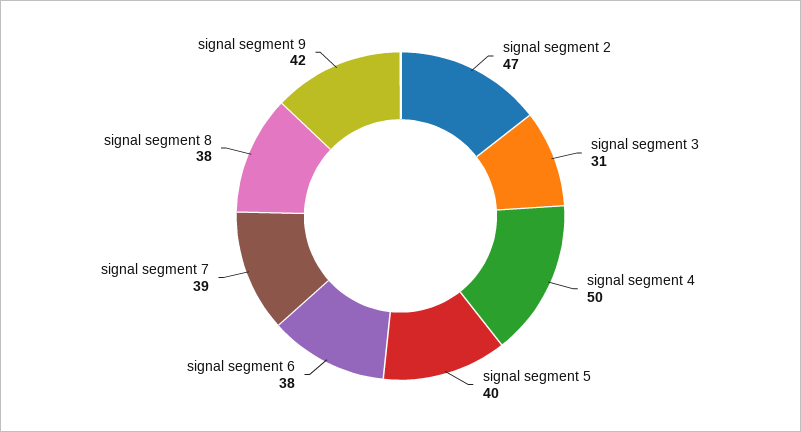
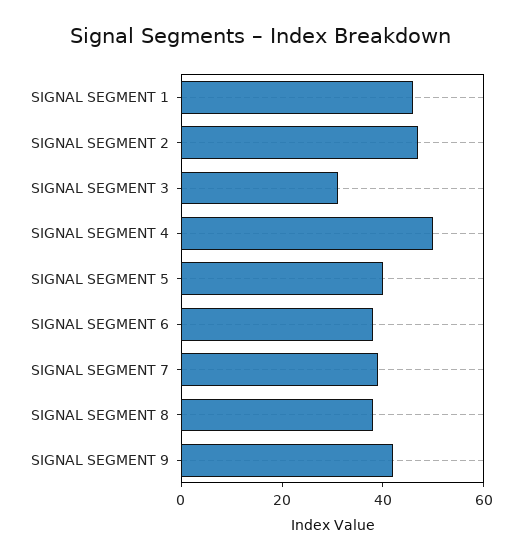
SIGNAL SEGMENT 1: none -> 45

